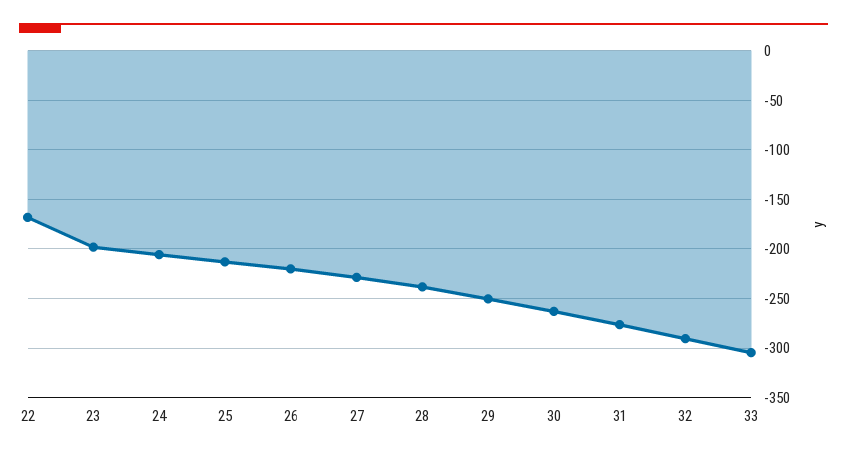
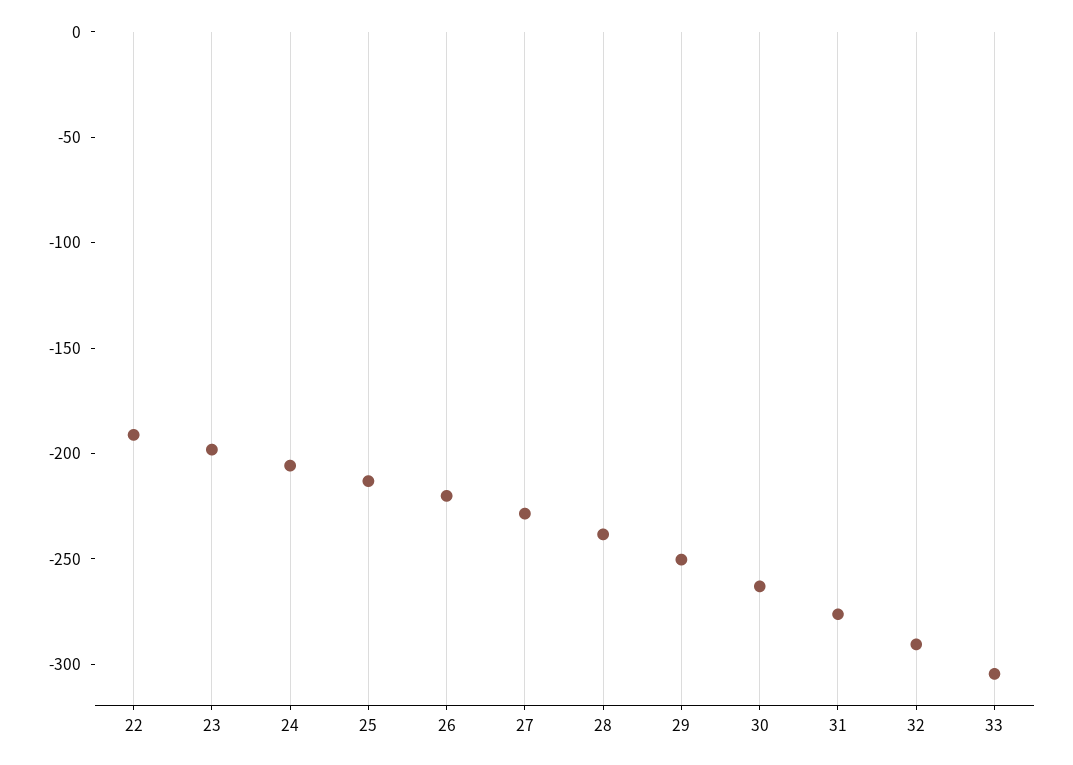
22: -170 -> -190

